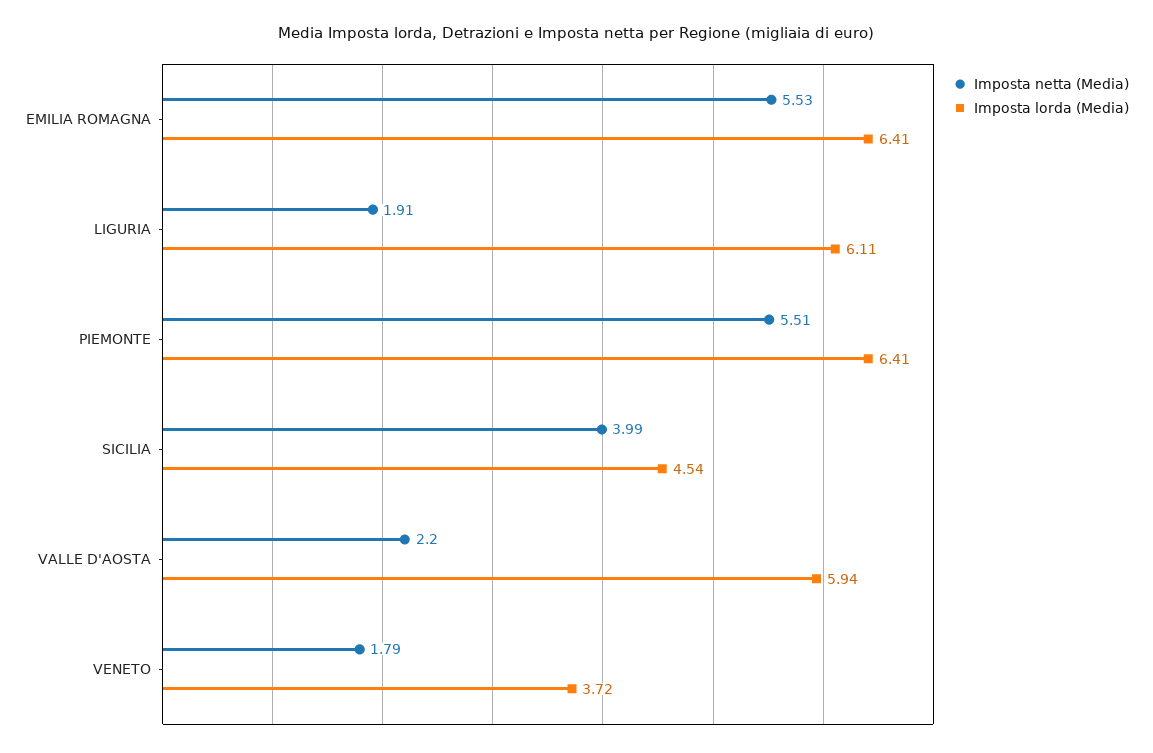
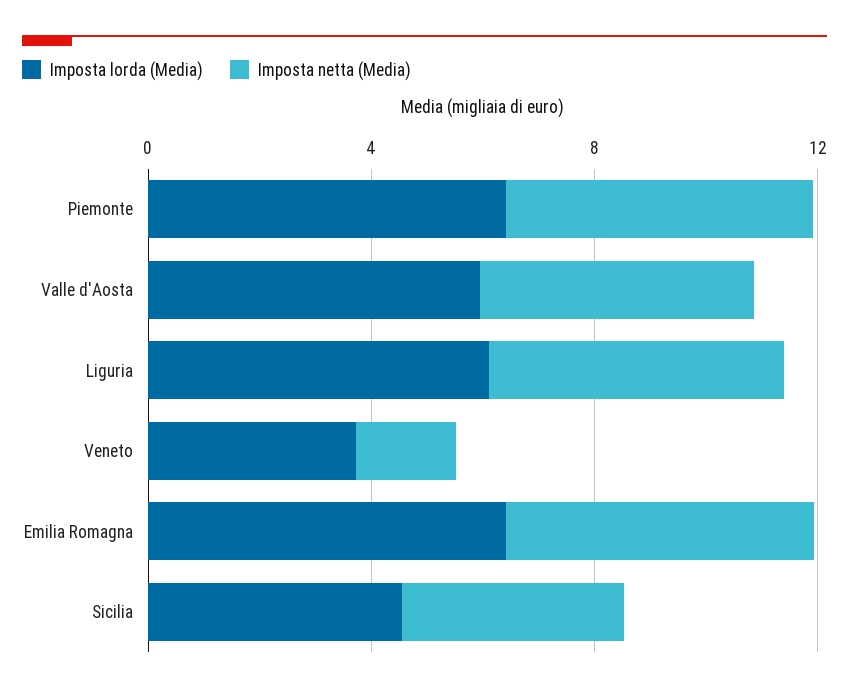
Imposta netta (Media), LIGURIA: 1.91 -> 5
Imposta netta (Media), VALLE D'AOSTA: 2.2 -> 5

